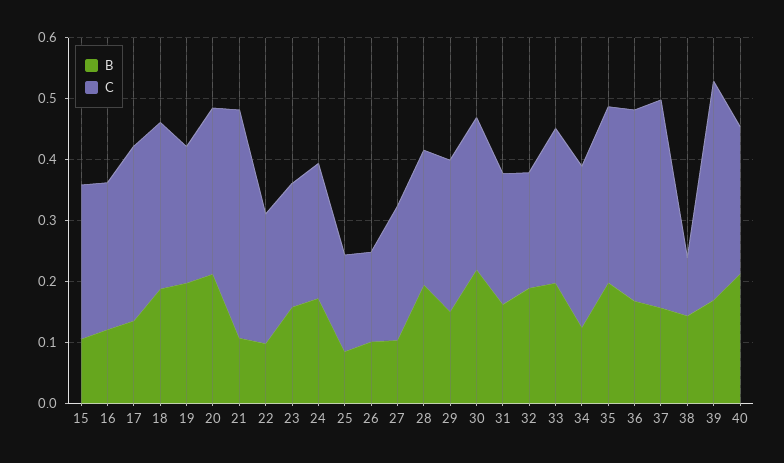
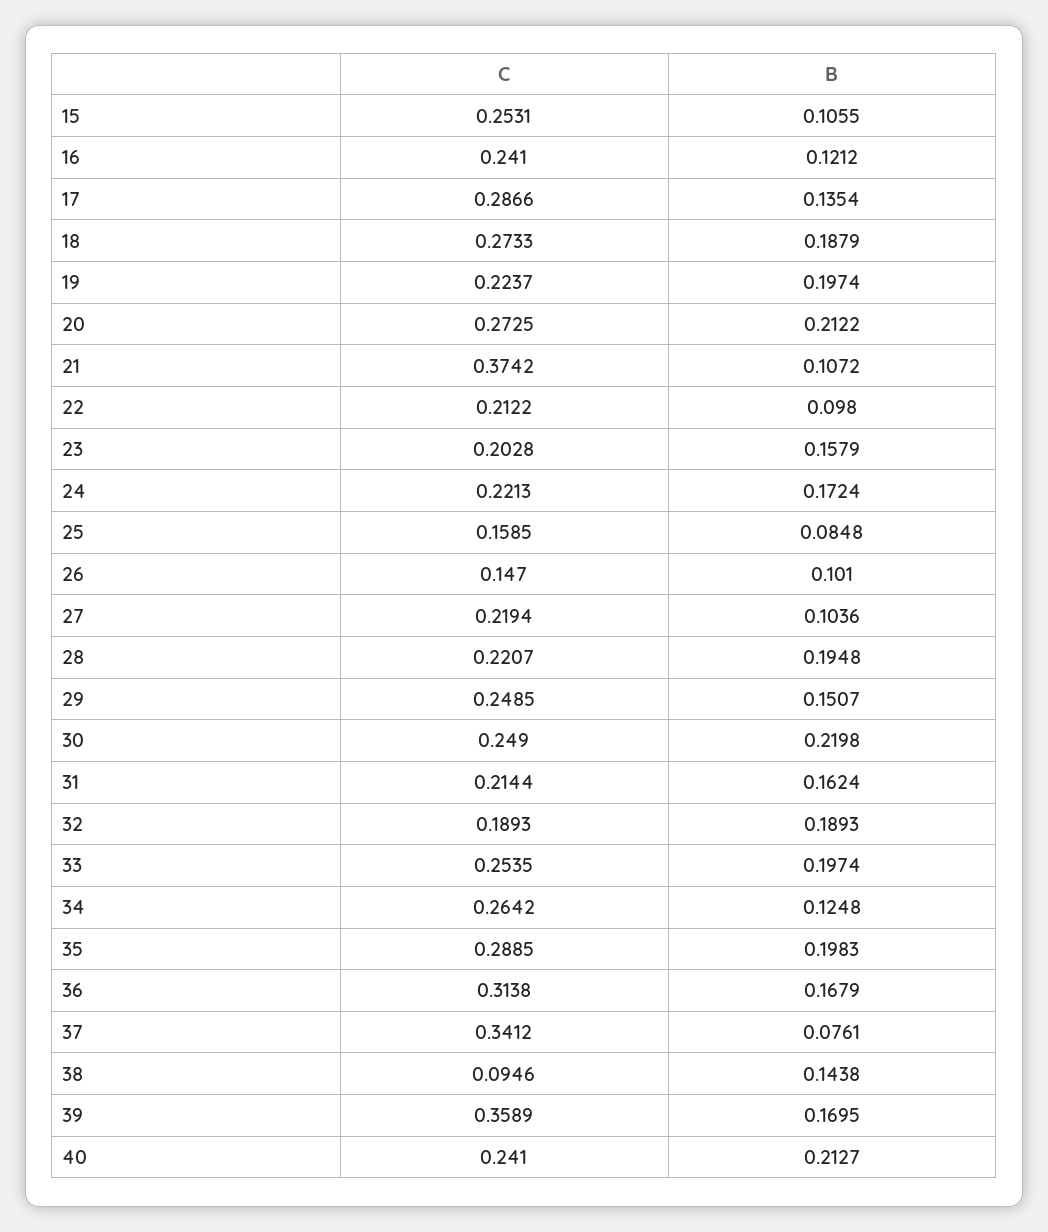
B, 37: 0.16 -> 0.0761

